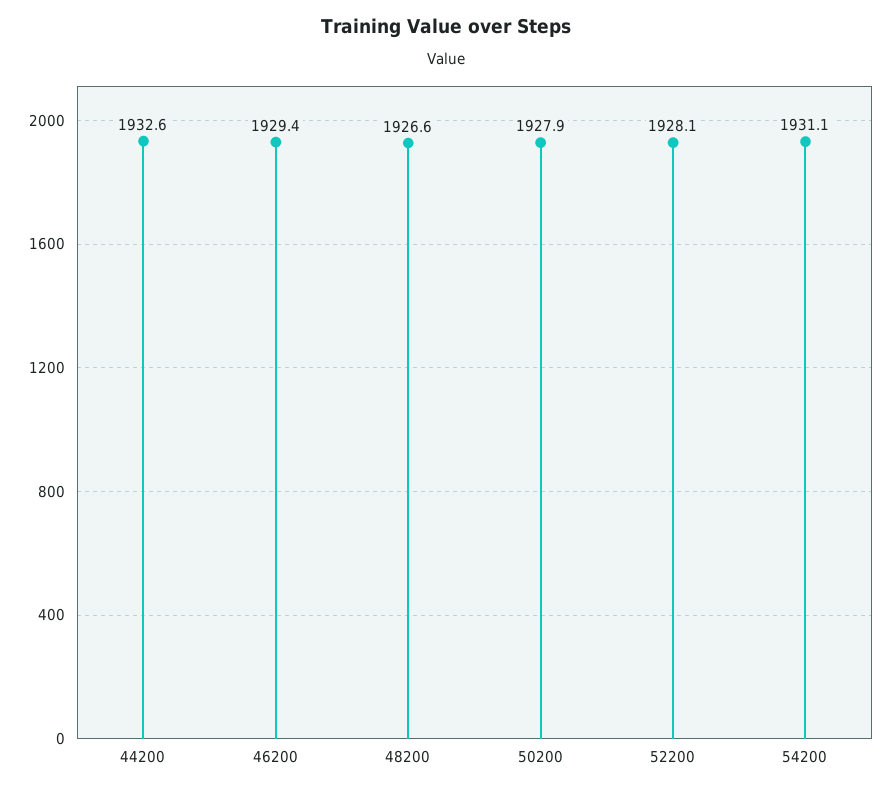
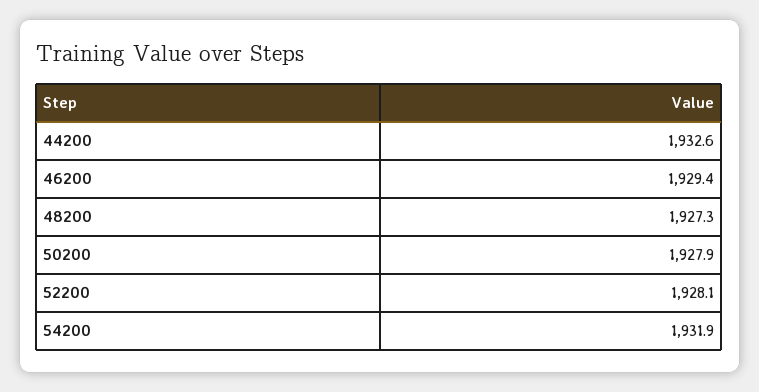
48200: 1926.6 -> 1927.3
54200: 1931.1 -> 1931.9

